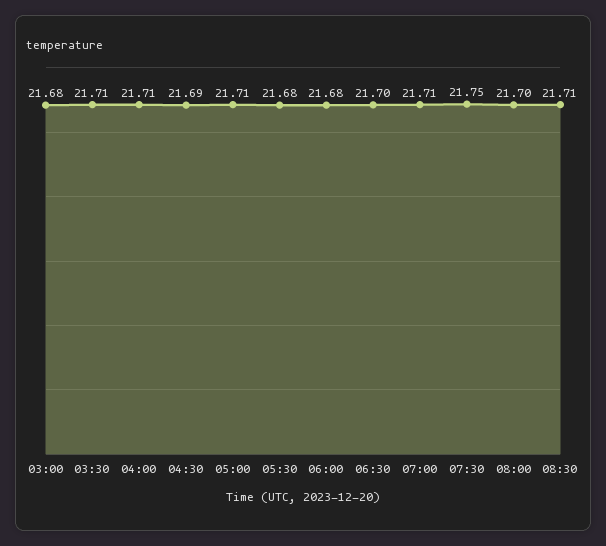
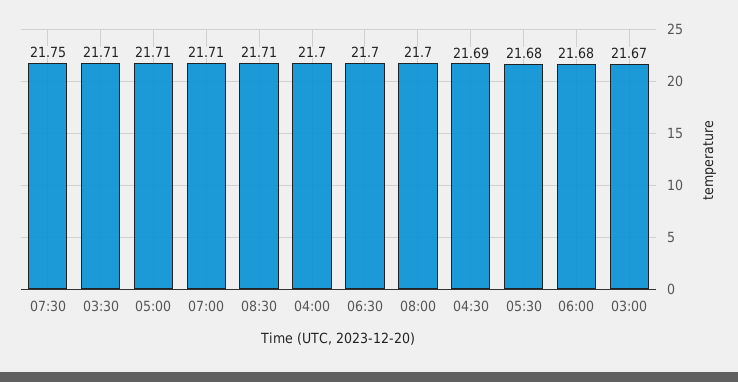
03:00: 21.68 -> 21.67
04:00: 21.71 -> 21.7

